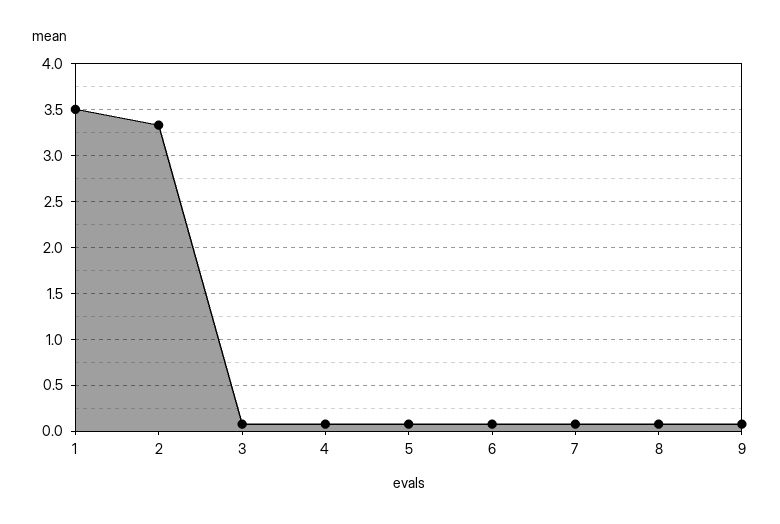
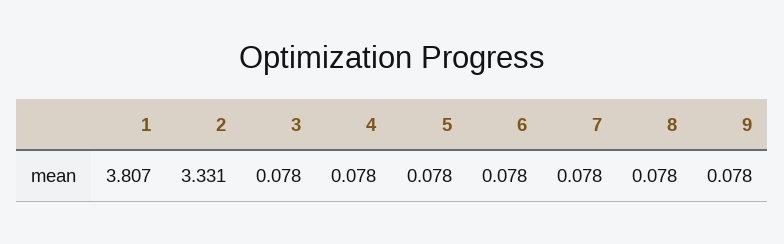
1: 3.5 -> 3.807

